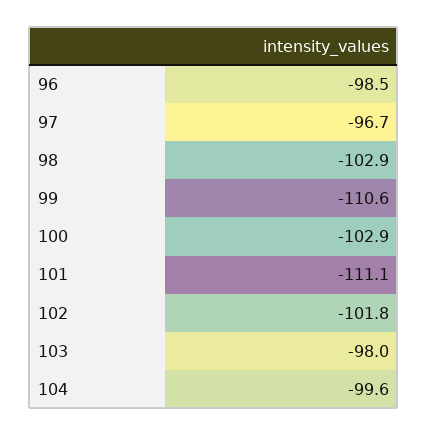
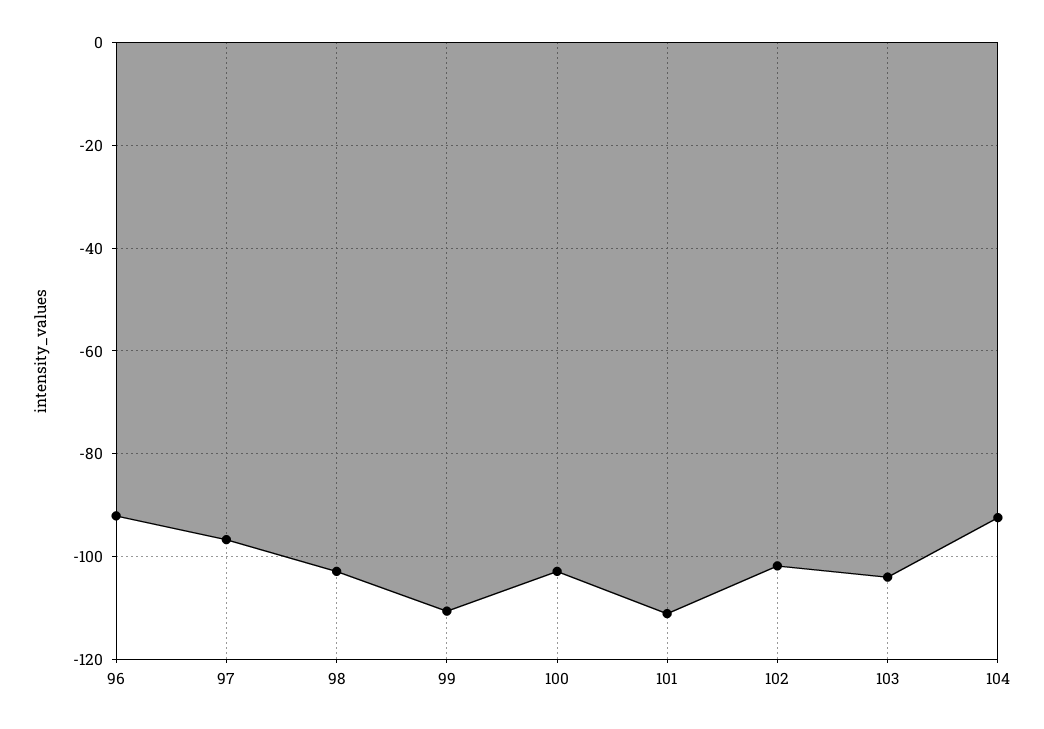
96: -98.5 -> -92
103: -98 -> -104
104: -99.6 -> -92

